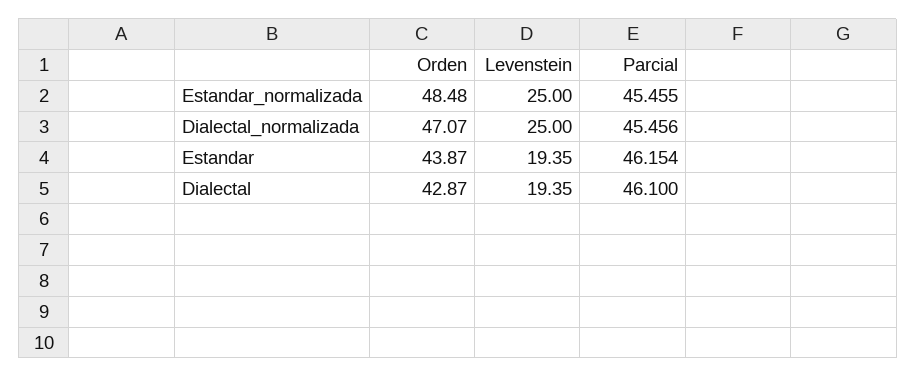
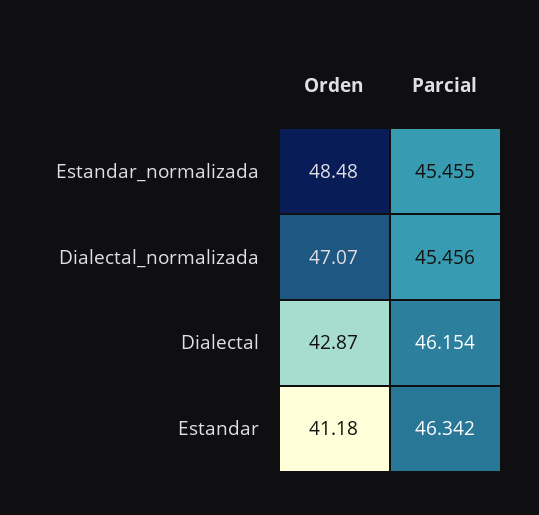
Levenstein, Estandar_normalizada: 25 -> none
Levenstein, Dialectal_normalizada: 25 -> none
Orden, Estandar: 43.87 -> 41.18
Levenstein, Estandar: 19.35 -> none
Parcial, Estandar: 46.154 -> 46.342
Levenstein, Dialectal: 19.35 -> none
Parcial, Dialectal: 46.1 -> 46.154

